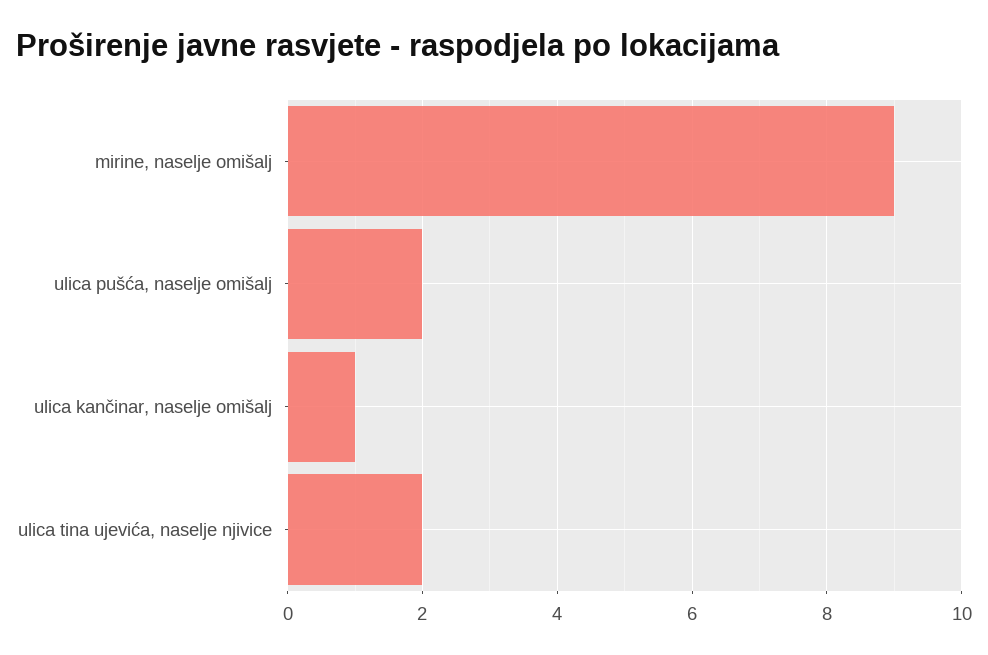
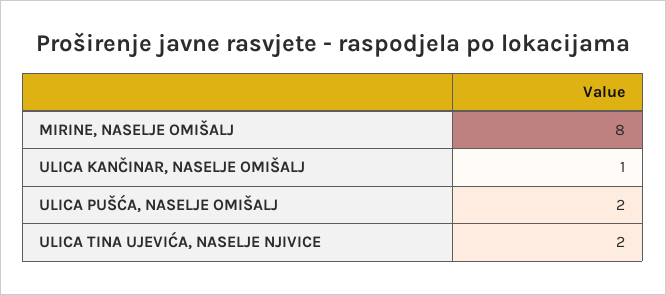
mirine, naselje omišalj: 9 -> 8

